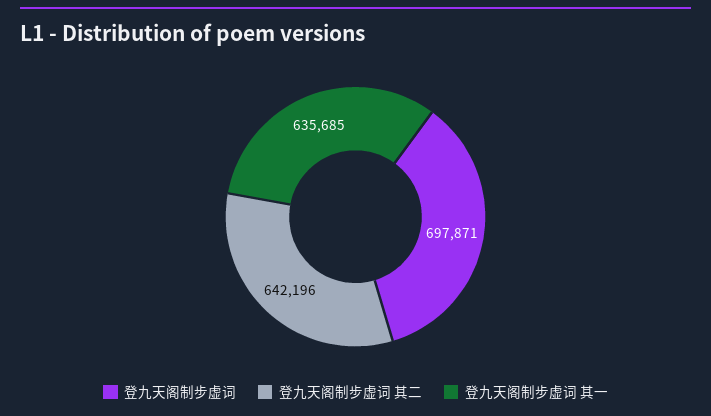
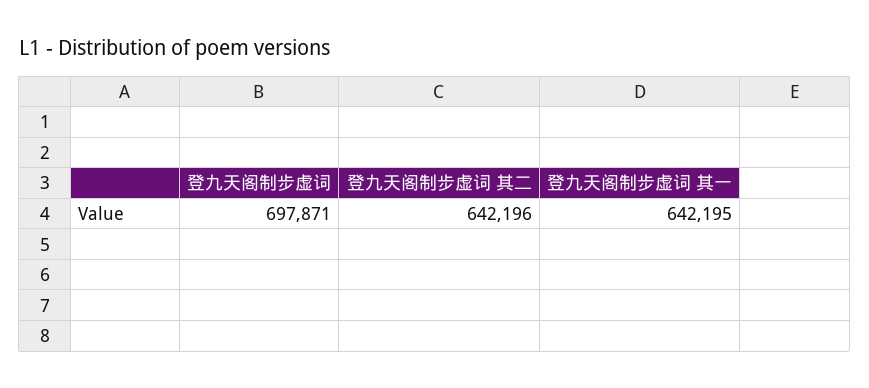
登九天阁制步虚词 其一: 635685 -> 642195

